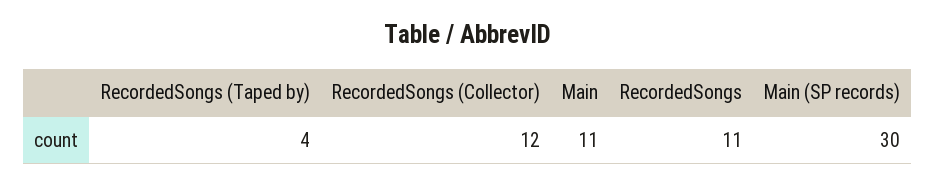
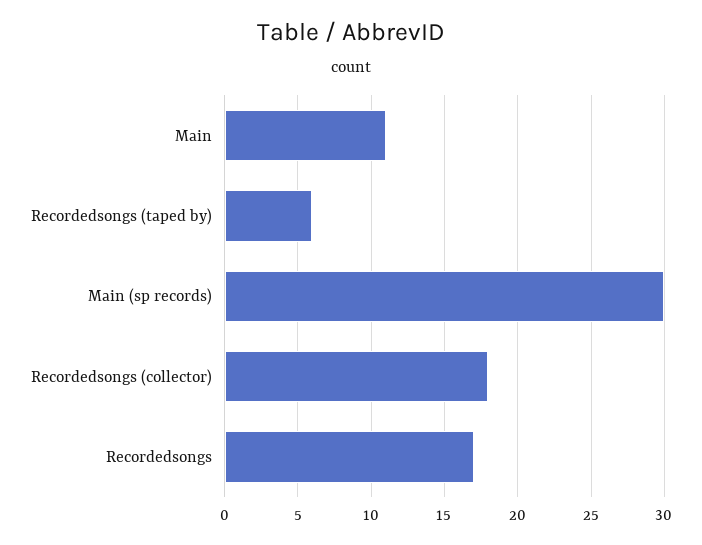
RecordedSongs (Taped by): 4 -> 6
RecordedSongs (Collector): 12 -> 18
RecordedSongs: 11 -> 17

